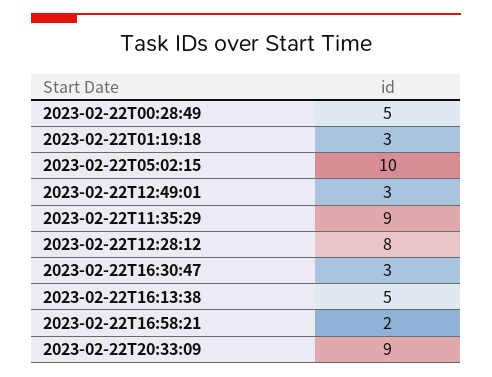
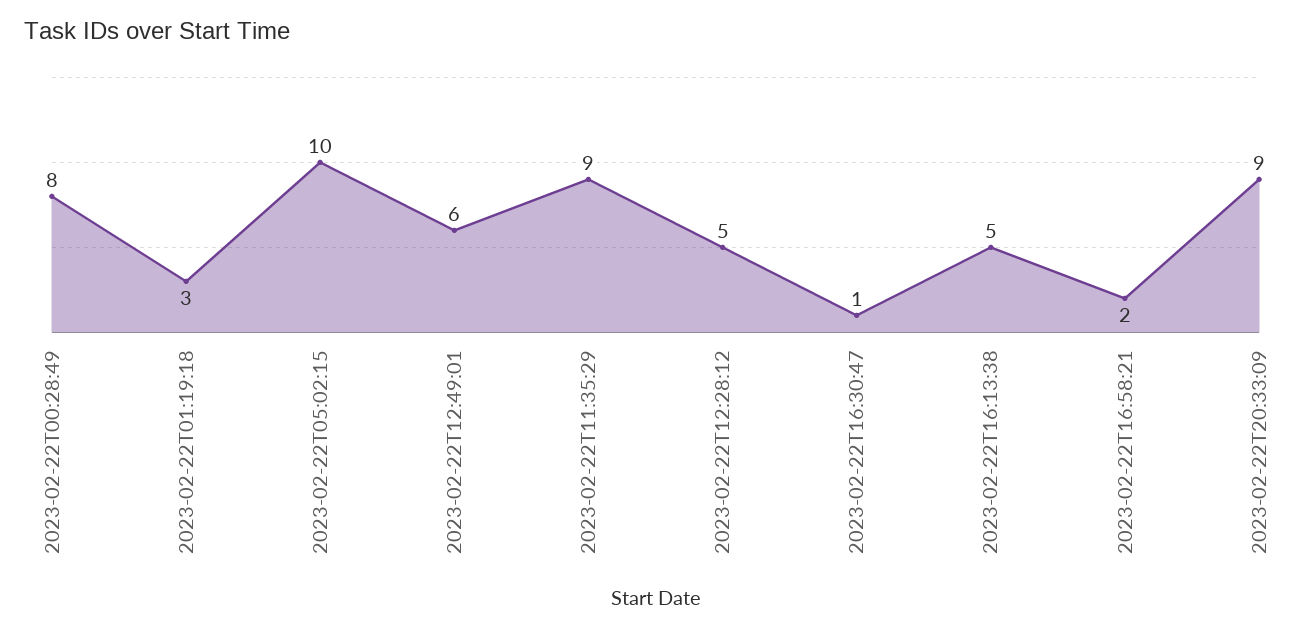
2023-02-22T00:28:49: 5 -> 8
2023-02-22T12:49:01: 3 -> 6
2023-02-22T12:28:12: 8 -> 5
2023-02-22T16:30:47: 3 -> 1

